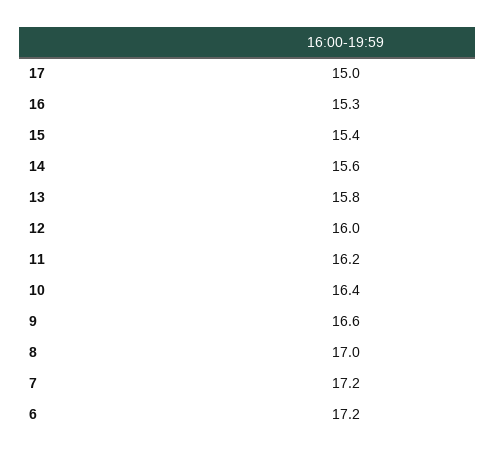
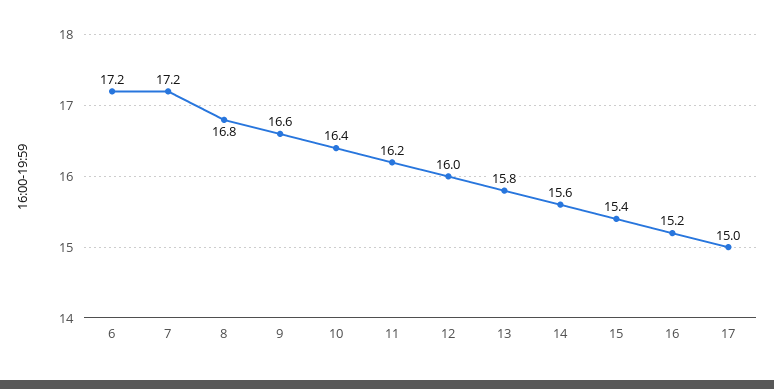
16: 15.3 -> 15.2
8: 17 -> 16.8

